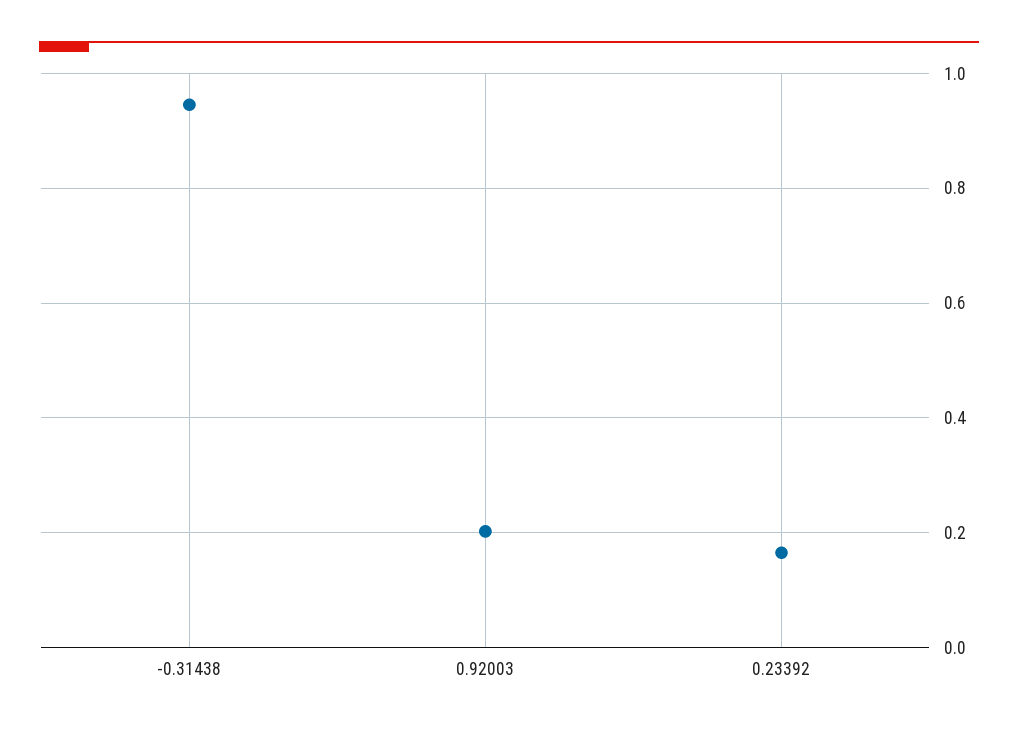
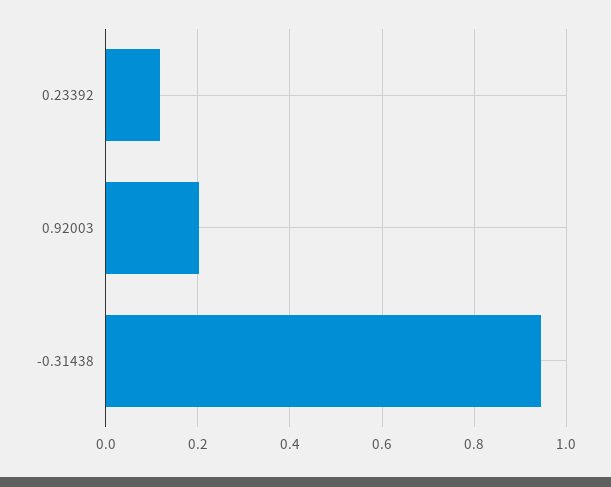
0.23392: 0.16 -> 0.12

